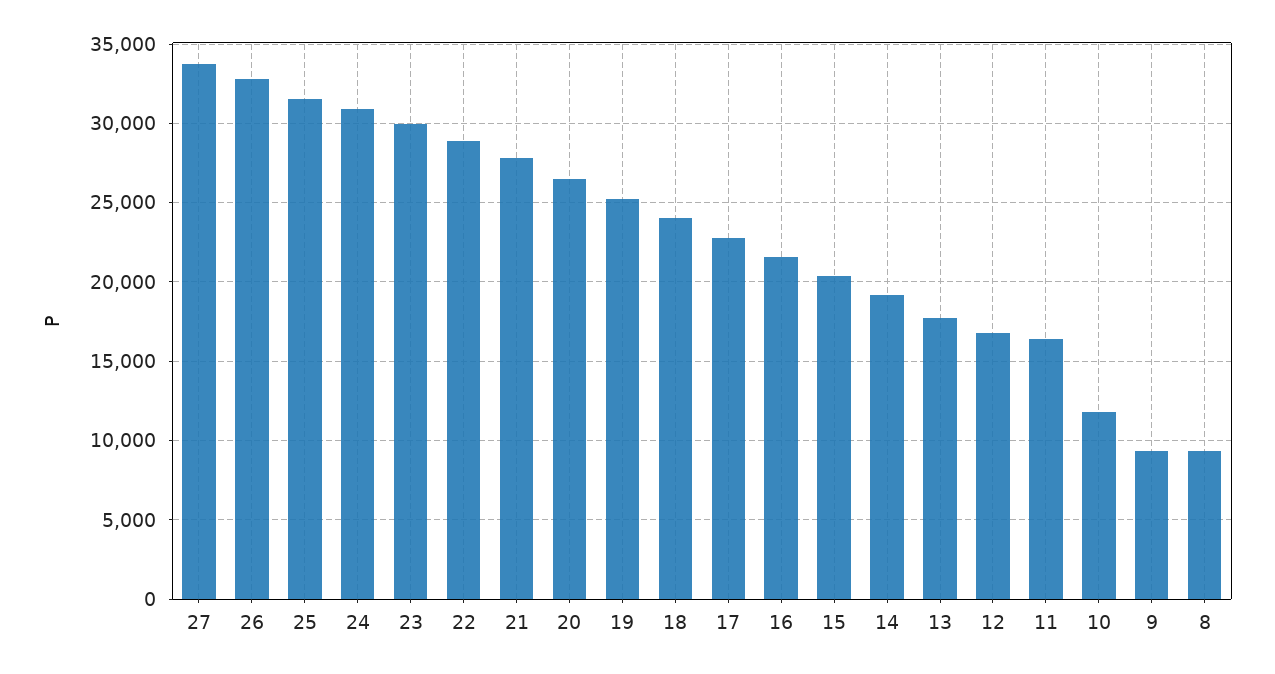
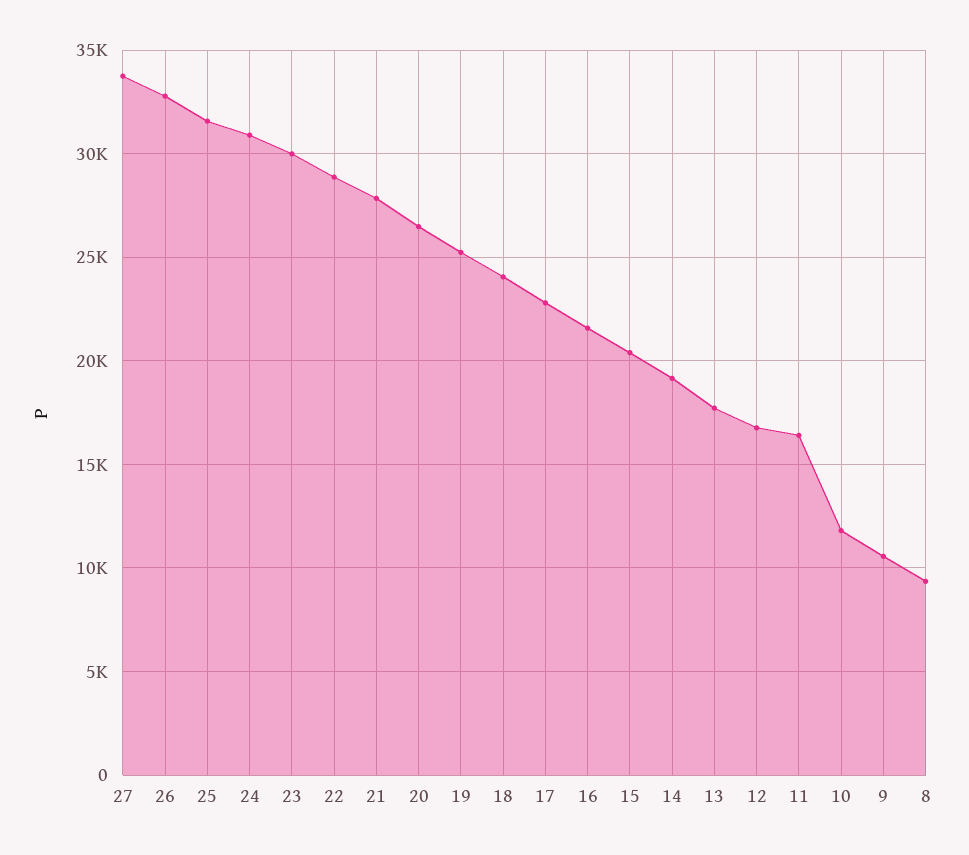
9: 9500 -> 10500

